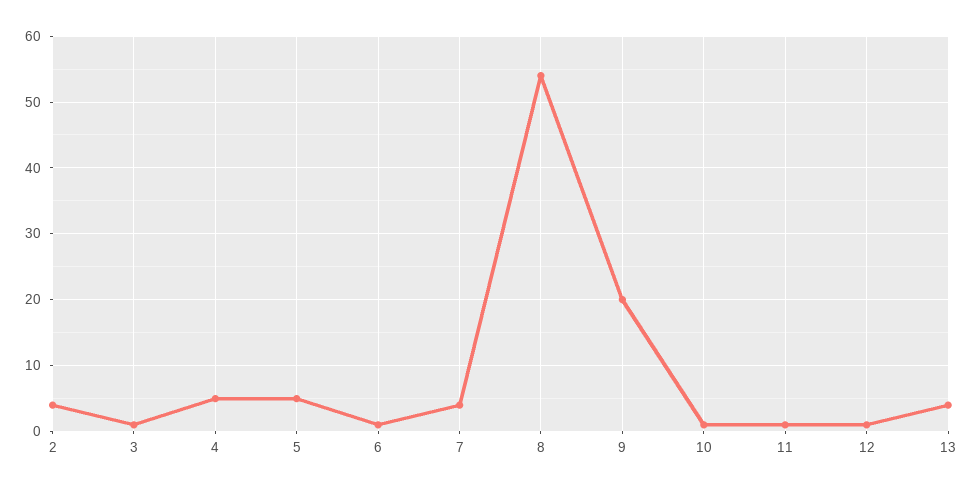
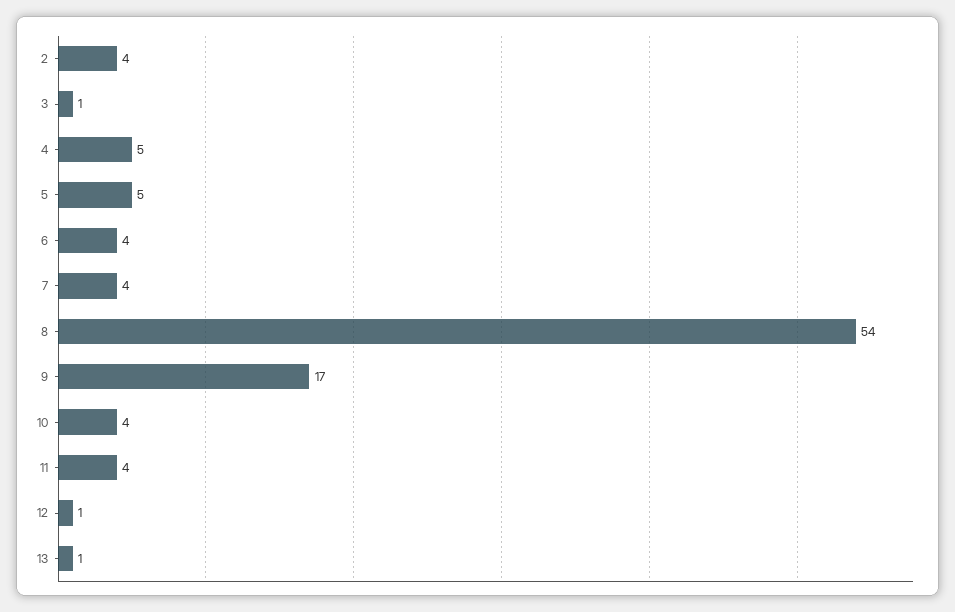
6: 1 -> 4
9: 20 -> 17
10: 1 -> 4
11: 1 -> 4
13: 4 -> 1

